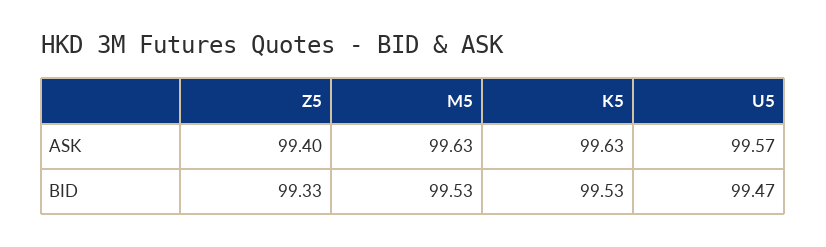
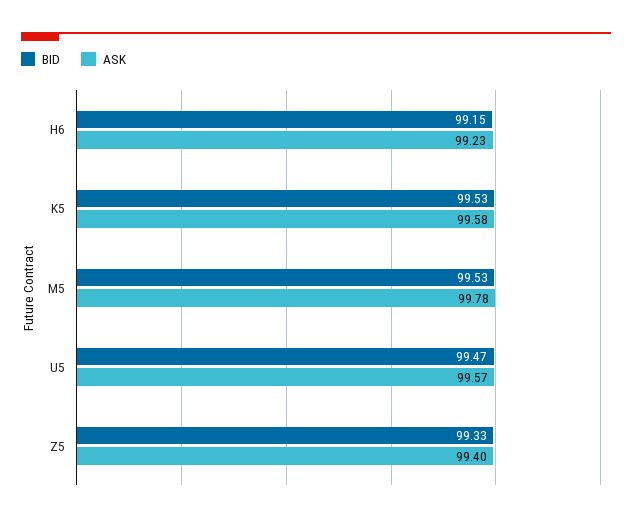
ASK, M5: 99.63 -> 99.78
ASK, K5: 99.63 -> 99.58
BID, H6: none -> 99.15
ASK, H6: none -> 99.23

